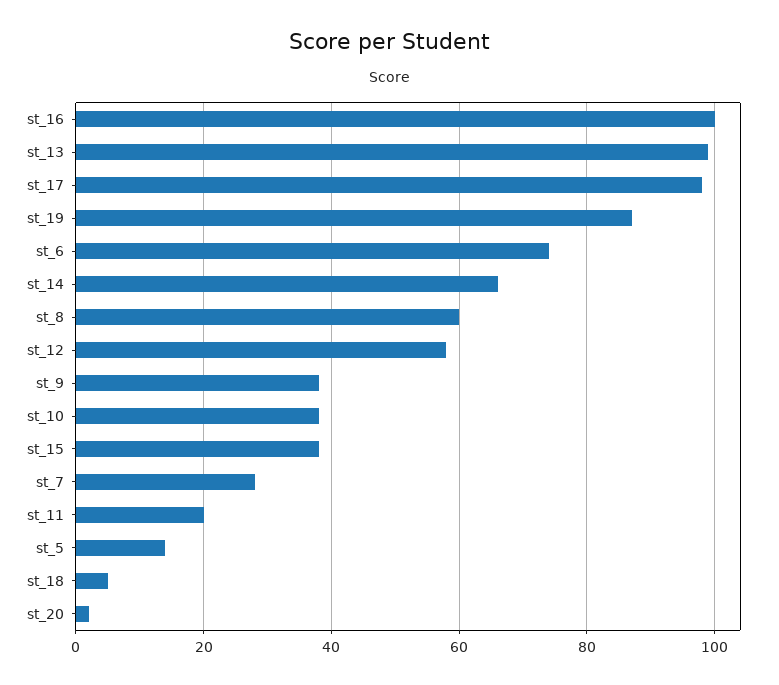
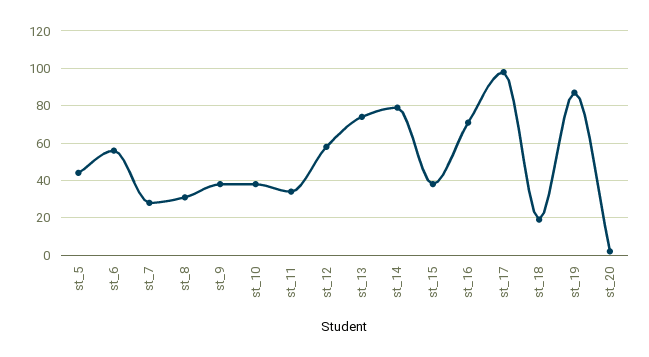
st_16: 100 -> 70
st_13: 100 -> 75
st_6: 75 -> 55
st_14: 65 -> 80
st_8: 60 -> 30
st_11: 20 -> 35
st_5: 15 -> 45
st_18: 5 -> 20

